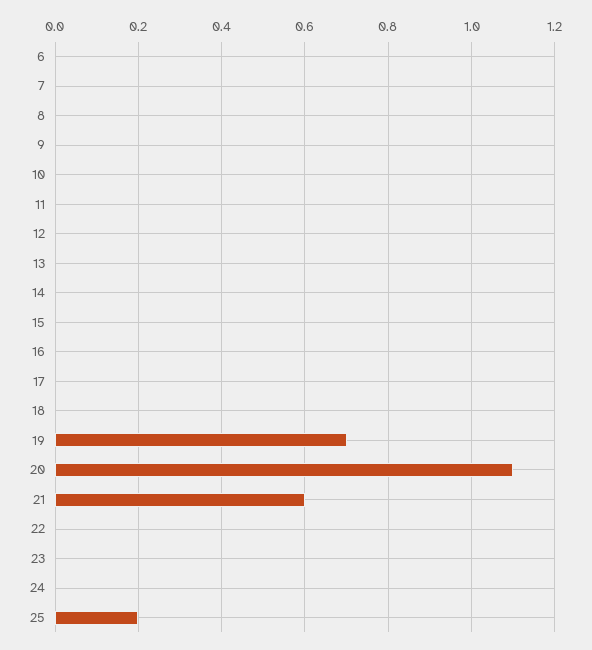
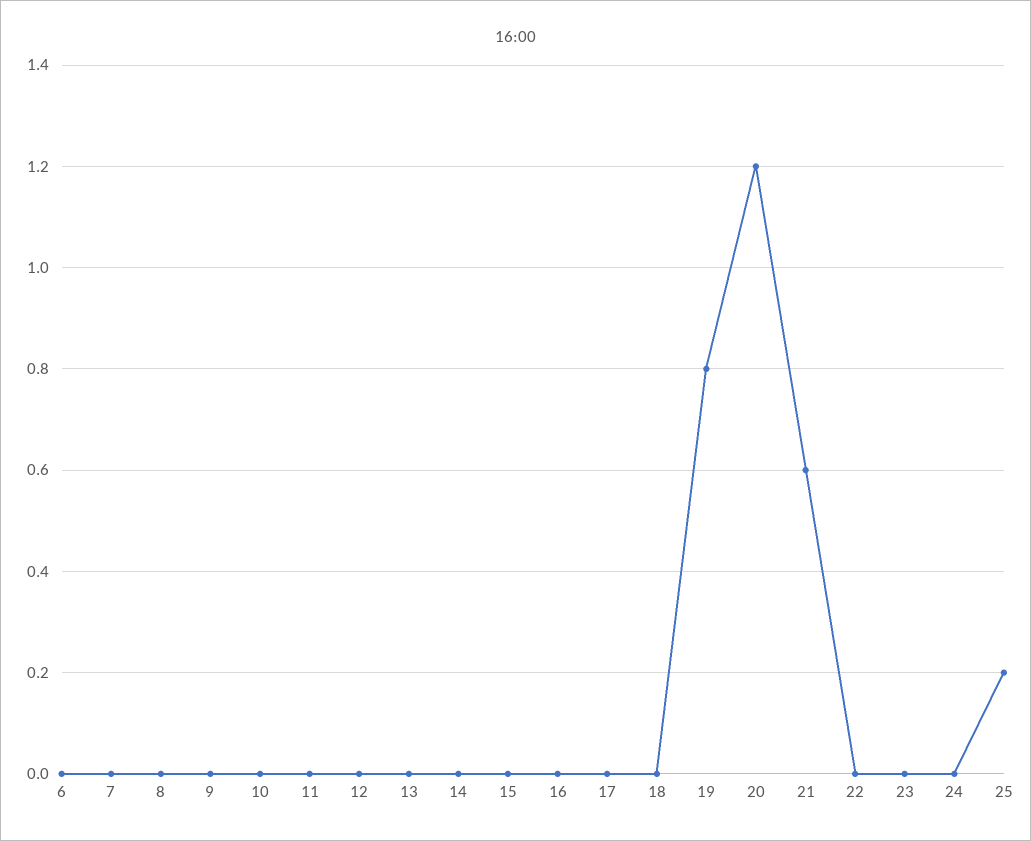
19: 0.7 -> 0.8
20: 1.1 -> 1.2

